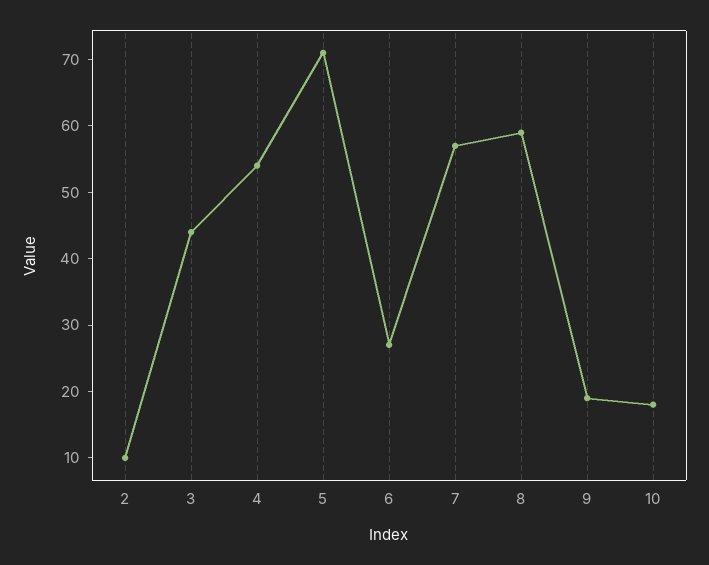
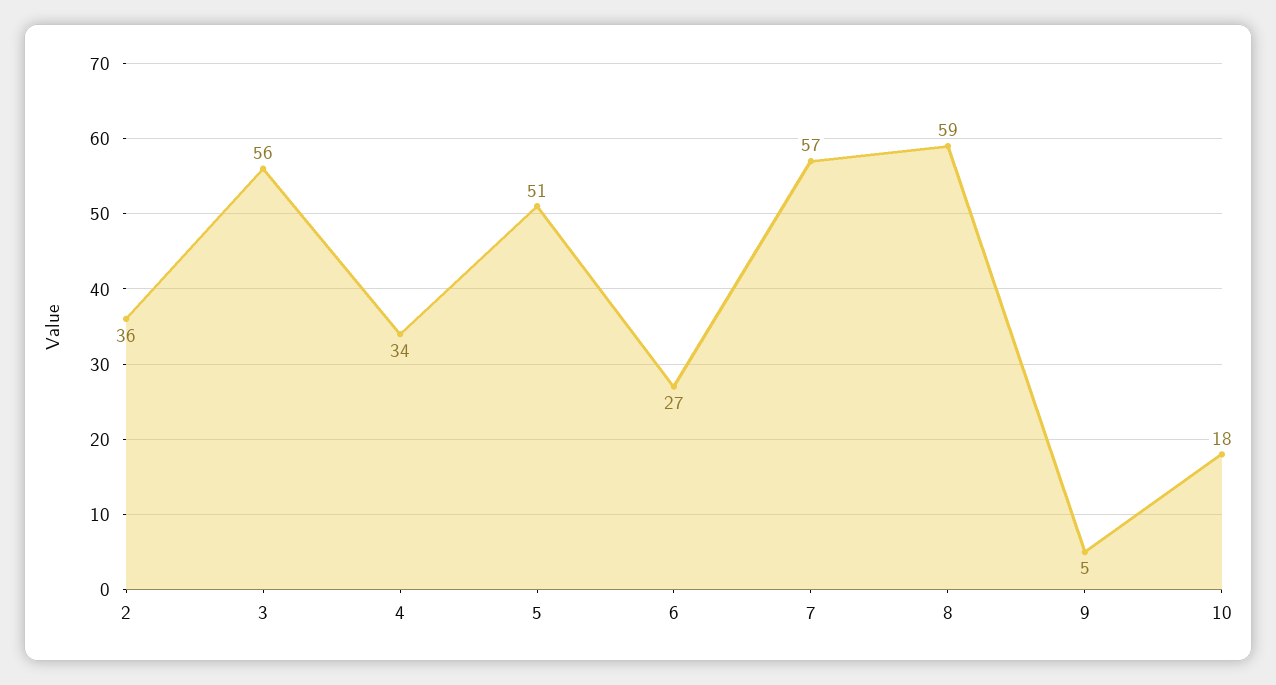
2: 10 -> 36
3: 45 -> 56
4: 55 -> 34
5: 70 -> 51
9: 20 -> 5

